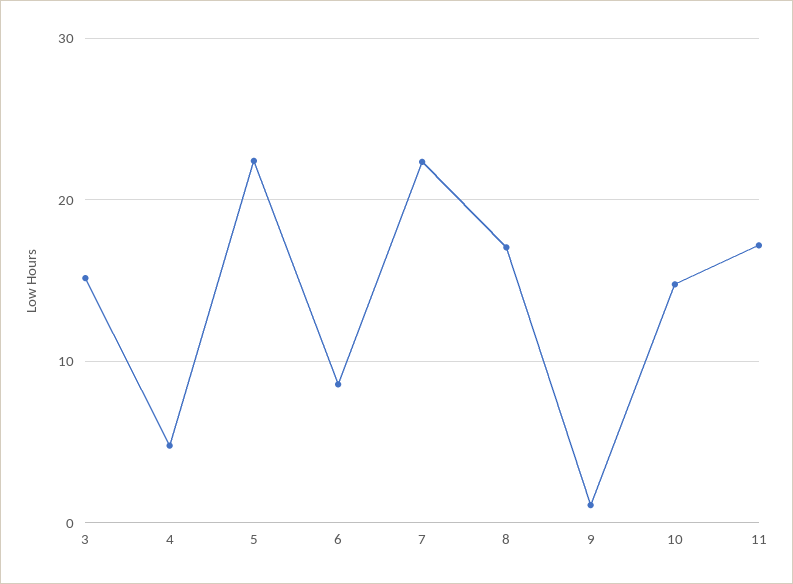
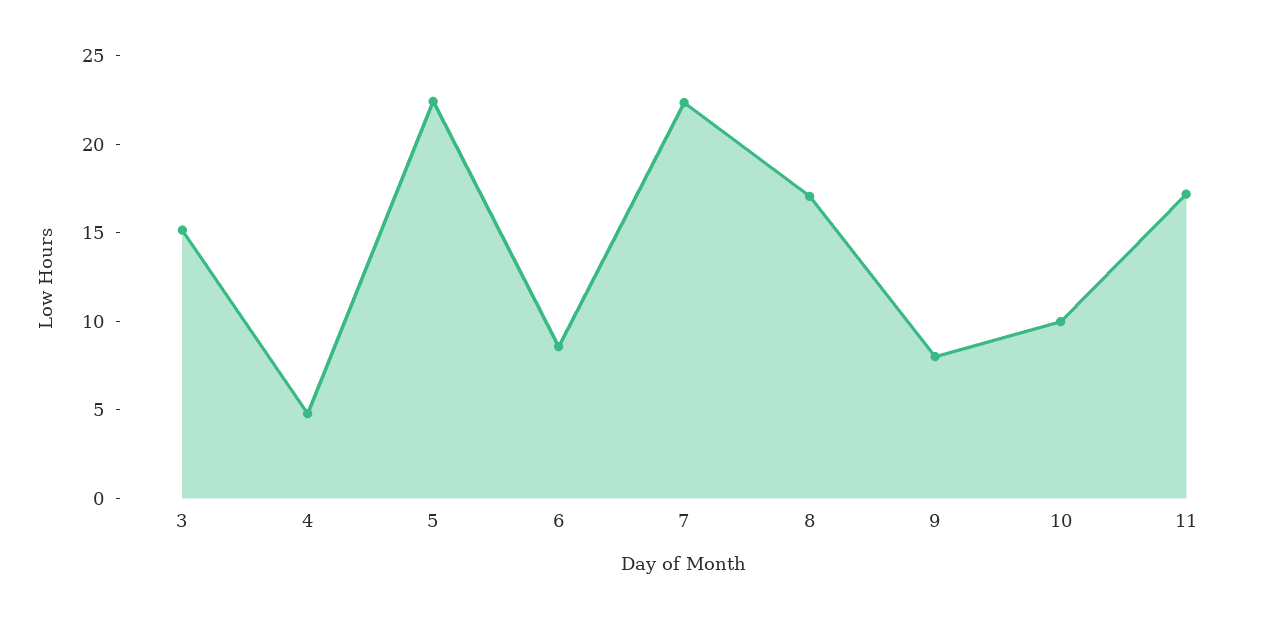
9: 1 -> 8
10: 15 -> 10

